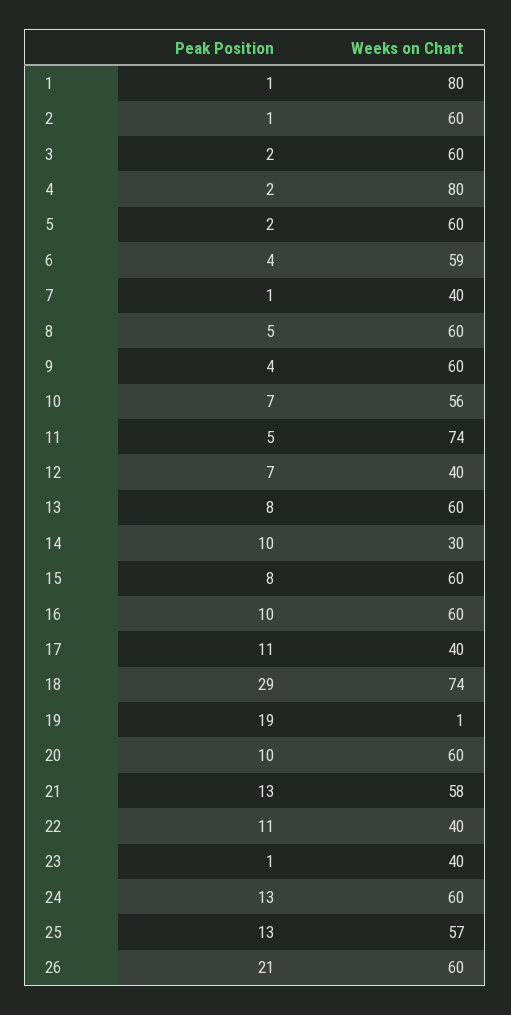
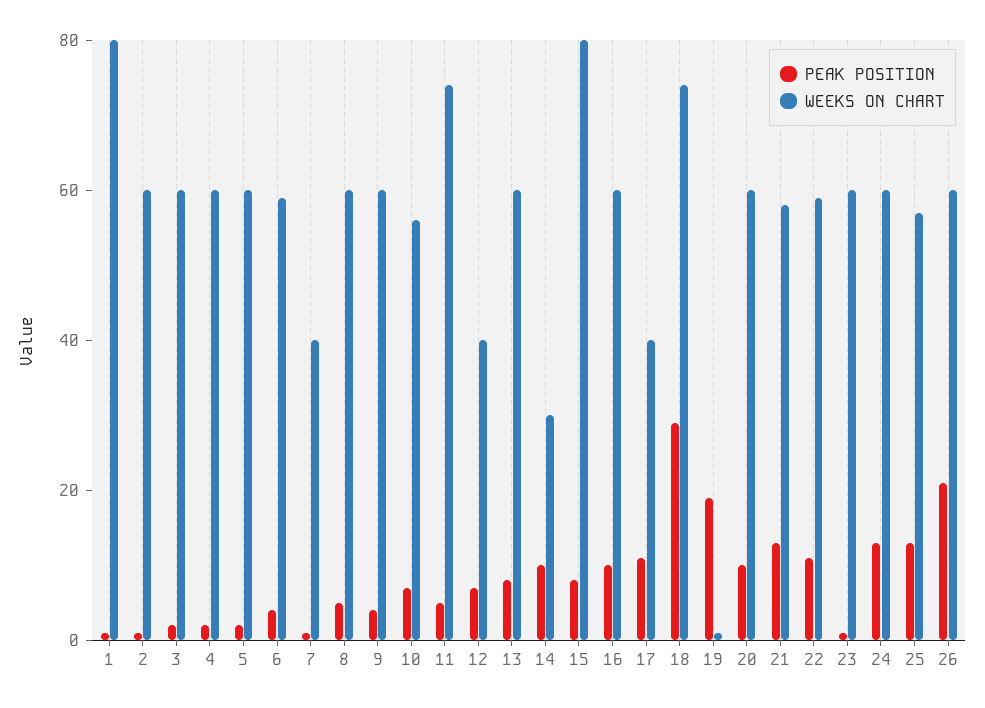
Weeks on Chart, 4: 80 -> 60
Weeks on Chart, 15: 60 -> 80
Weeks on Chart, 22: 40 -> 60
Weeks on Chart, 23: 40 -> 60

